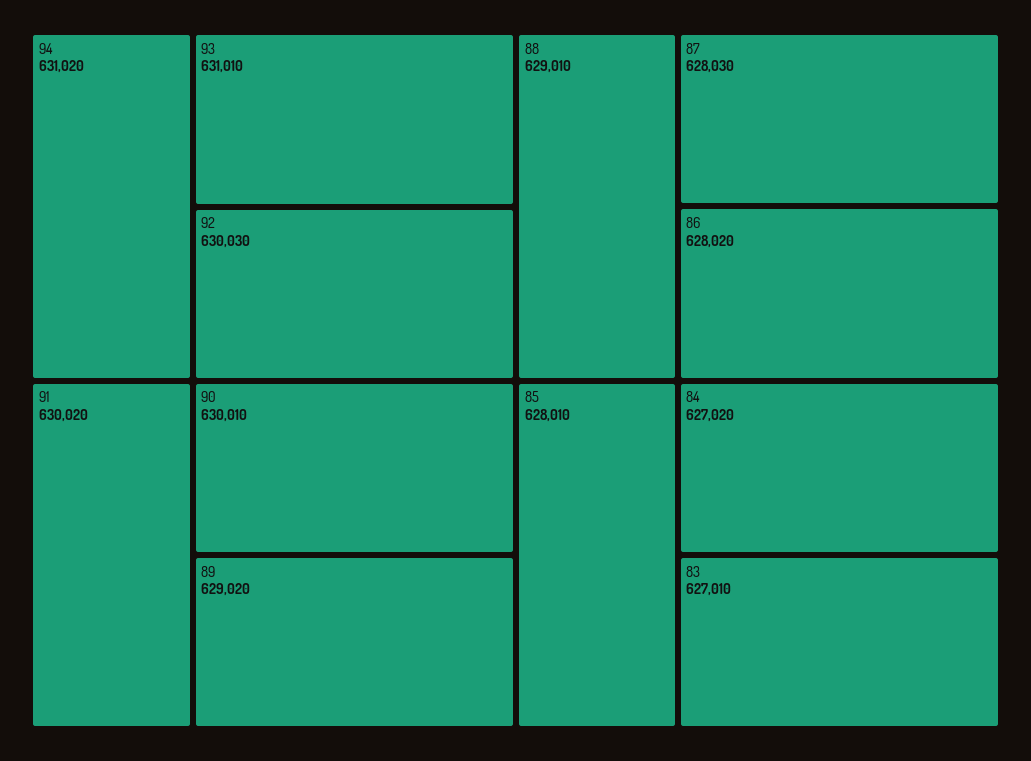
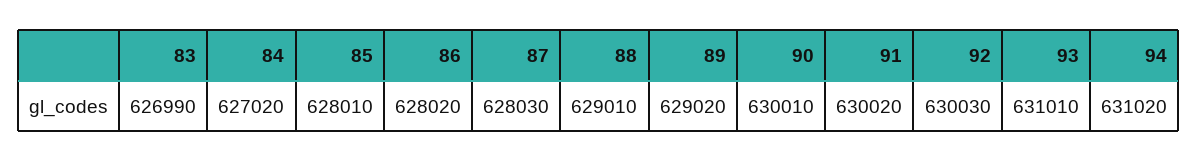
83: 627010 -> 626990

